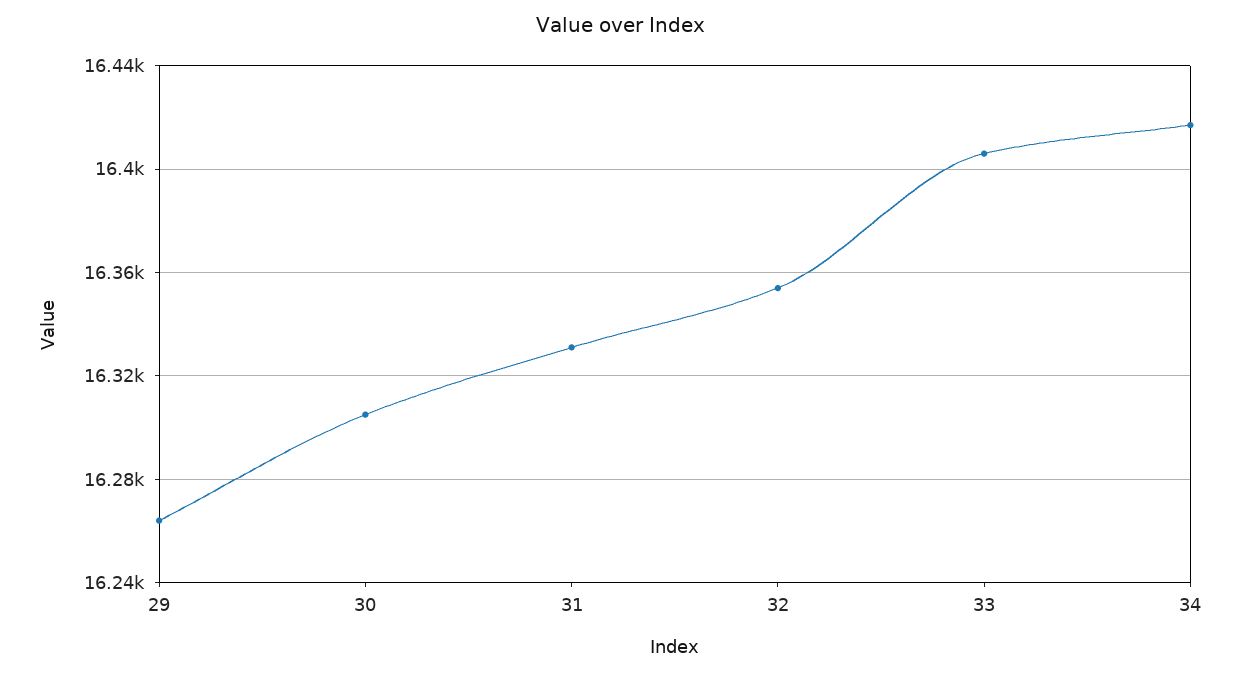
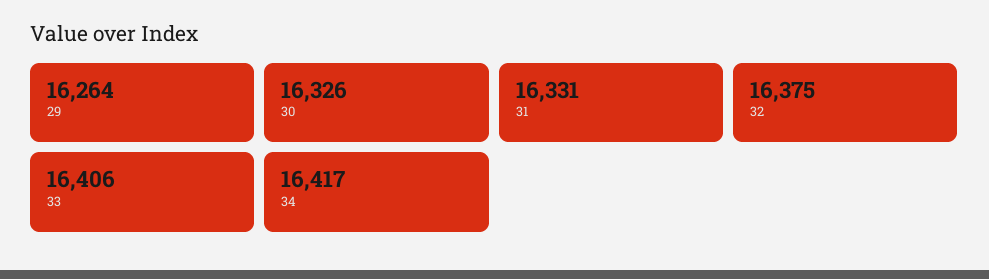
30: 16305 -> 16326
32: 16355 -> 16375

